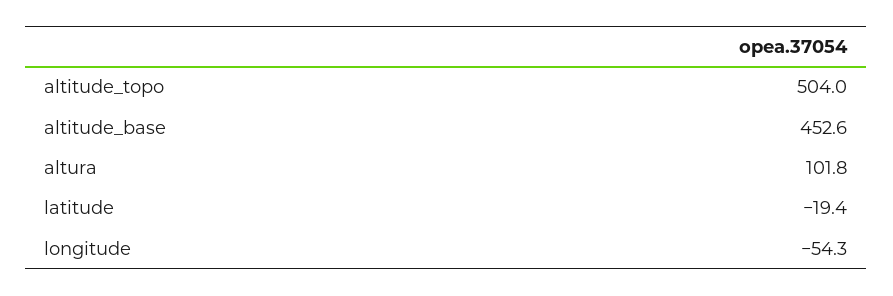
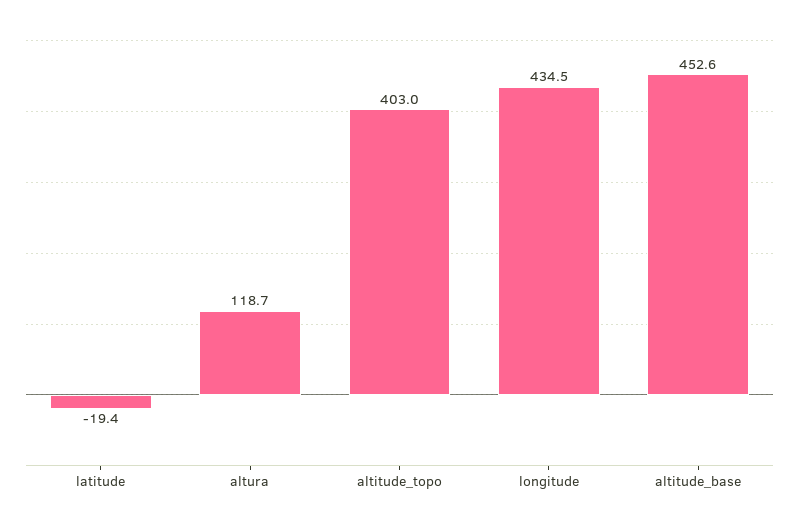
altitude_topo: 504 -> 403
altura: 101.8 -> 118.7
longitude: -54.3 -> 434.5

